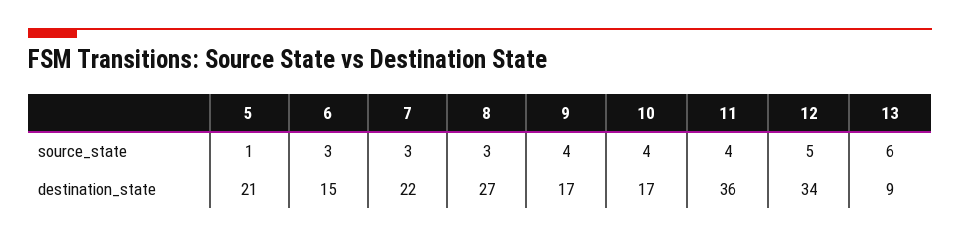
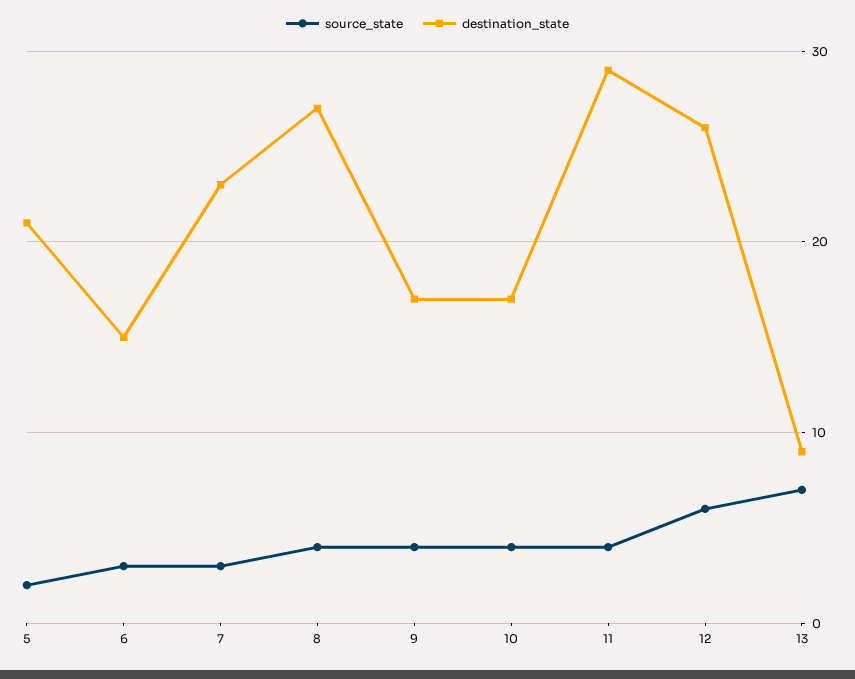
source_state, 5: 1 -> 2
source_state, 8: 3 -> 4
source_state, 12: 5 -> 6
source_state, 13: 6 -> 7
destination_state, 7: 22 -> 23
destination_state, 11: 36 -> 29
destination_state, 12: 34 -> 26

